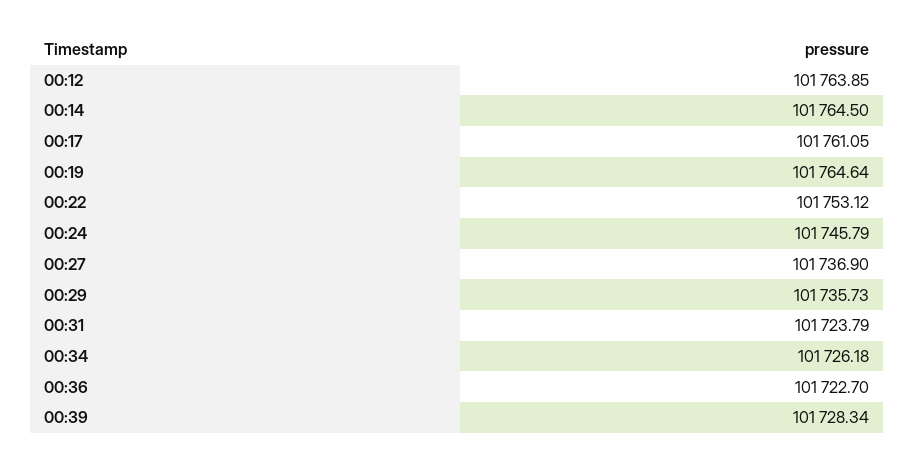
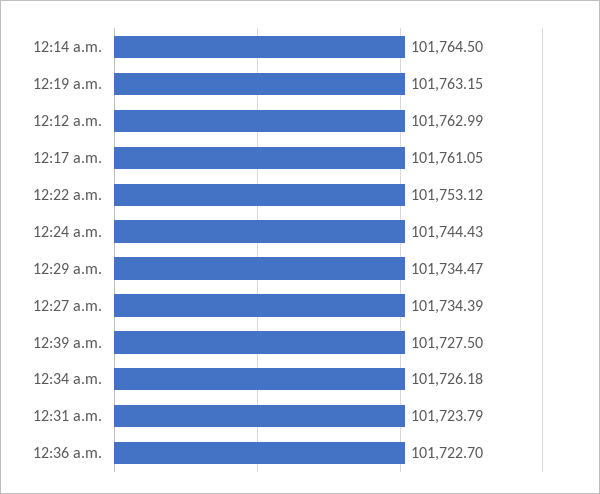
00:12: 101763.85 -> 101762.99
00:19: 101764.64 -> 101763.15
00:24: 101745.79 -> 101744.43
00:27: 101736.9 -> 101734.39
00:29: 101735.73 -> 101734.47
00:39: 101728.34 -> 101727.5

